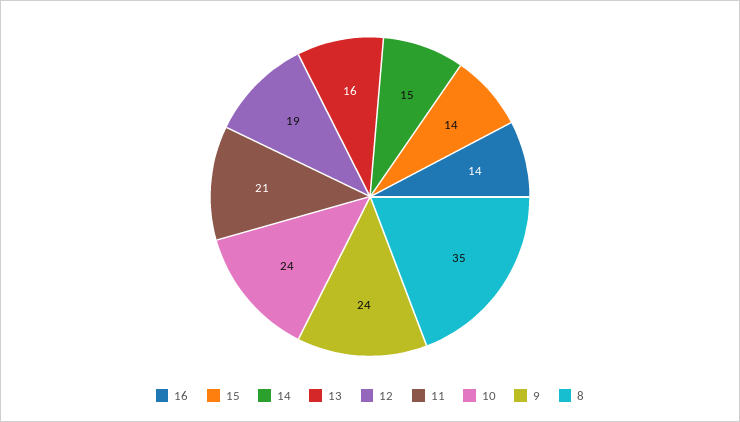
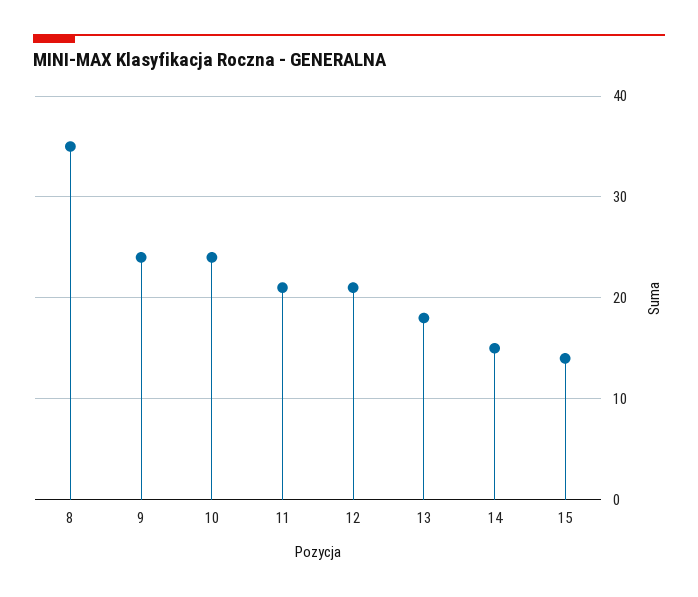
16: 14 -> none
13: 16 -> 18
12: 19 -> 21

